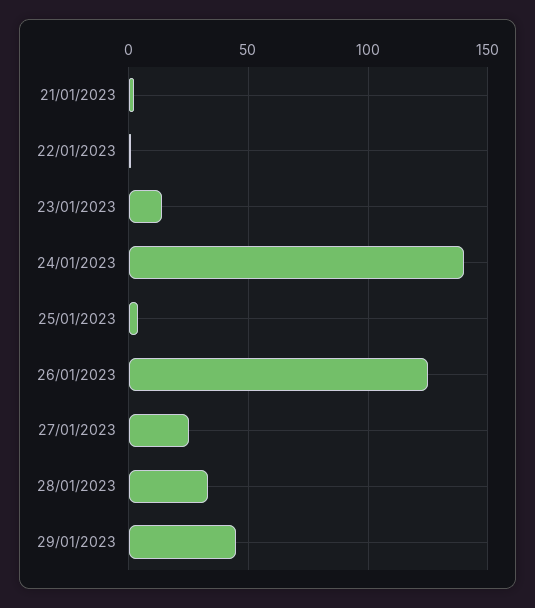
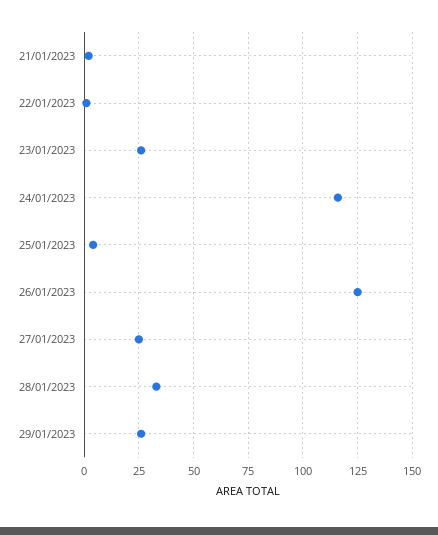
23/01/2023: 15 -> 25
24/01/2023: 140 -> 115
29/01/2023: 45 -> 25

